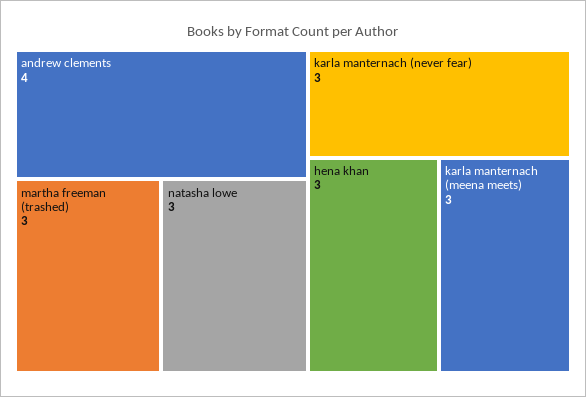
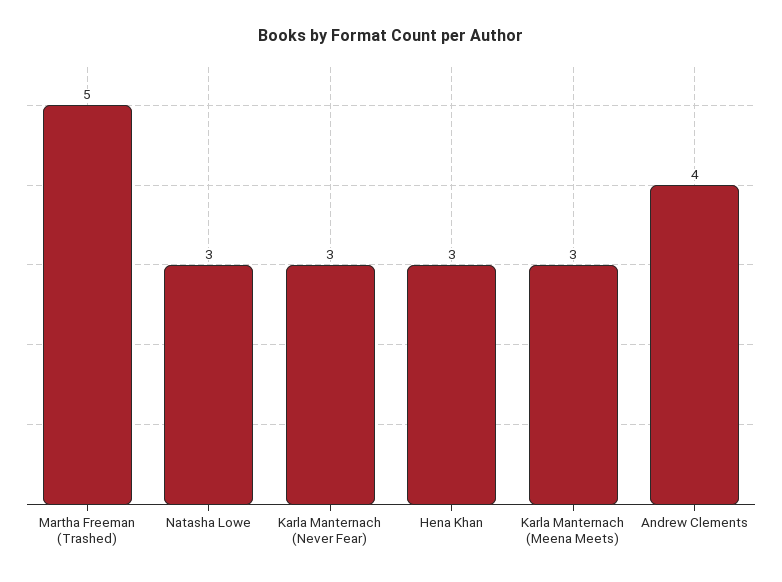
martha freeman (trashed): 3 -> 5

